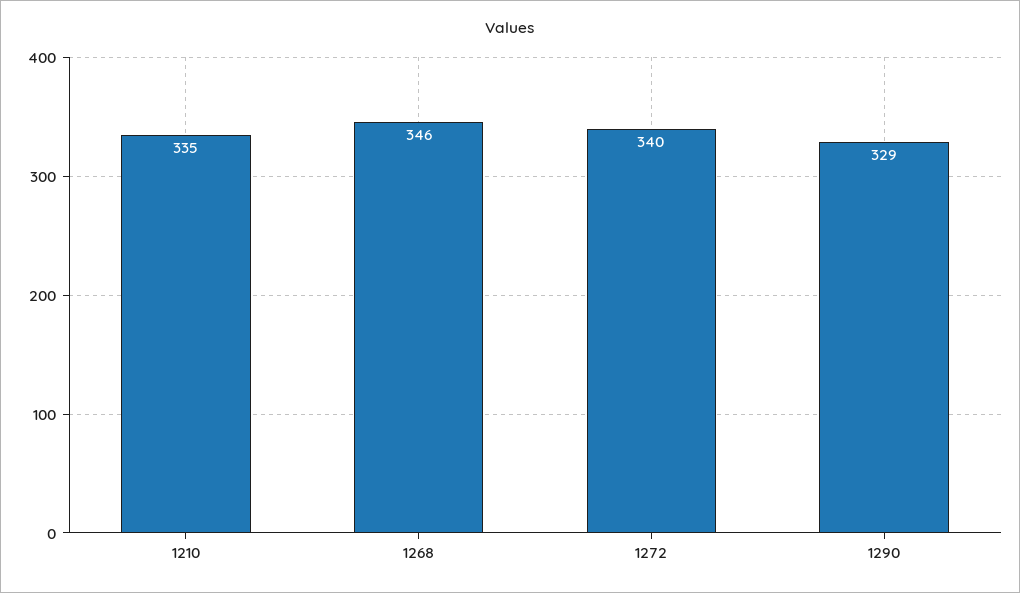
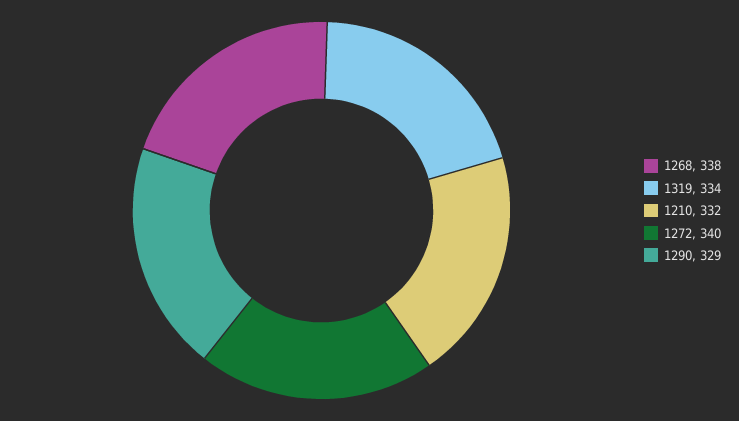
1210: 335 -> 332
1268: 346 -> 338
1319: none -> 334

